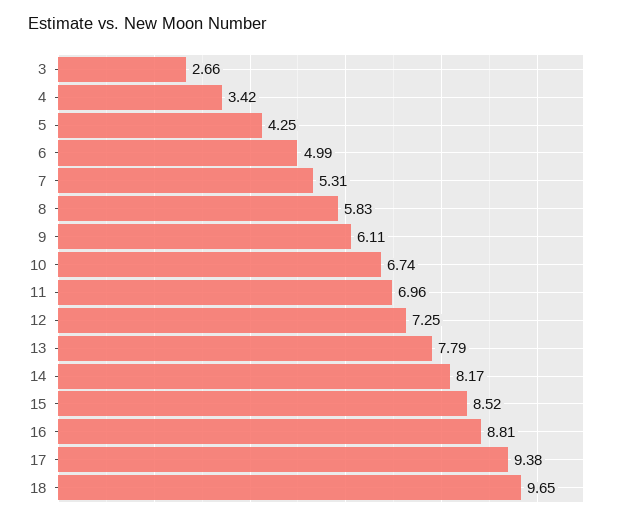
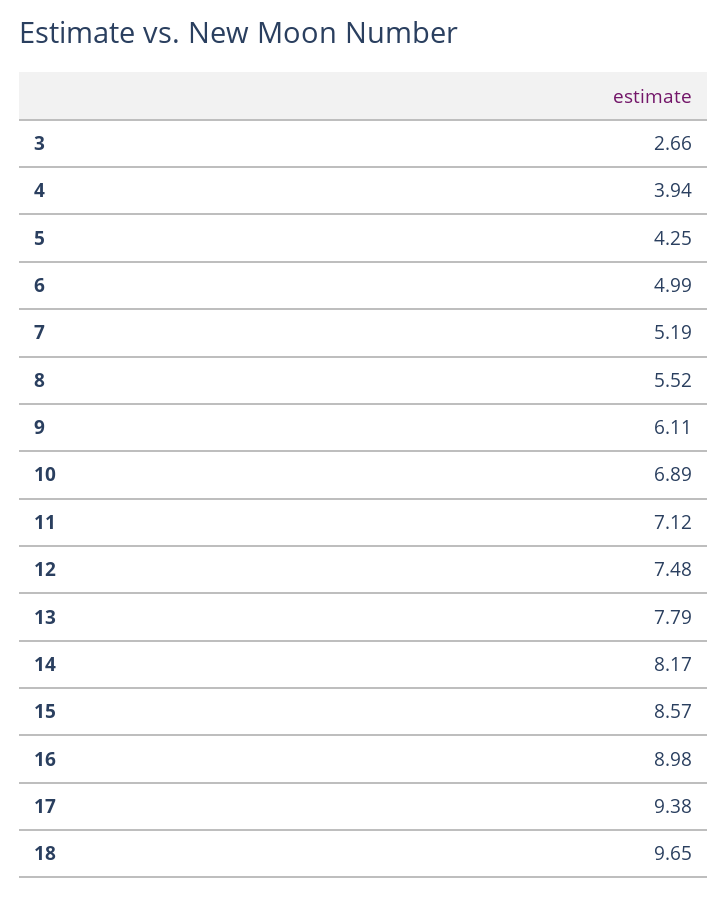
4: 3.42 -> 3.94
7: 5.31 -> 5.19
8: 5.83 -> 5.52
10: 6.74 -> 6.89
11: 6.96 -> 7.12
12: 7.25 -> 7.48
15: 8.52 -> 8.57
16: 8.81 -> 8.98

